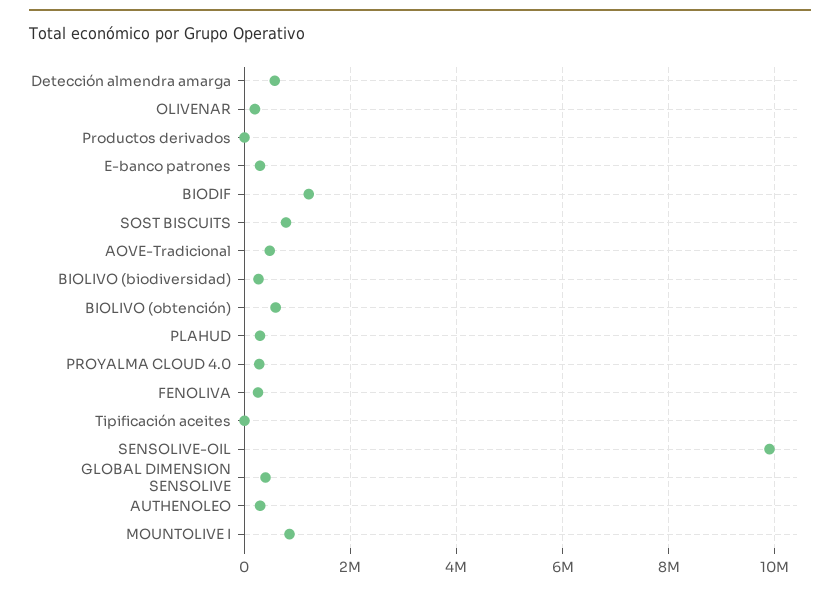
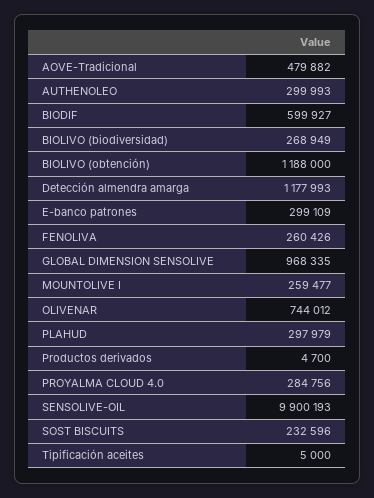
Detección almendra amarga: 600000 -> 1177993
OLIVENAR: 200000 -> 744012
BIODIF: 1200000 -> 599927
SOST BISCUITS: 800000 -> 232596
BIOLIVO (obtención): 600000 -> 1188000
GLOBAL DIMENSION SENSOLIVE: 400000 -> 968335
MOUNTOLIVE I: 800000 -> 259477

